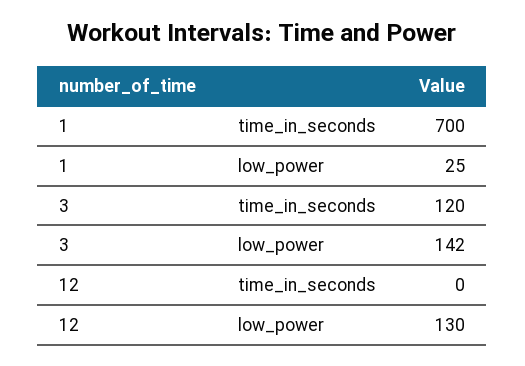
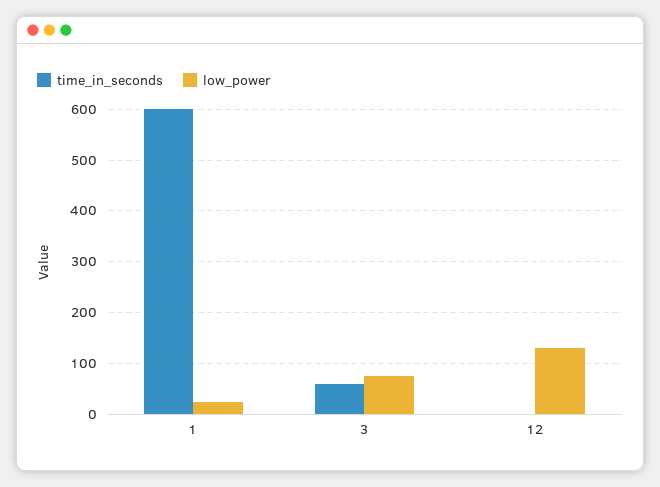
time_in_seconds, 1: 700 -> 600
time_in_seconds, 3: 120 -> 60
low_power, 3: 142 -> 80

